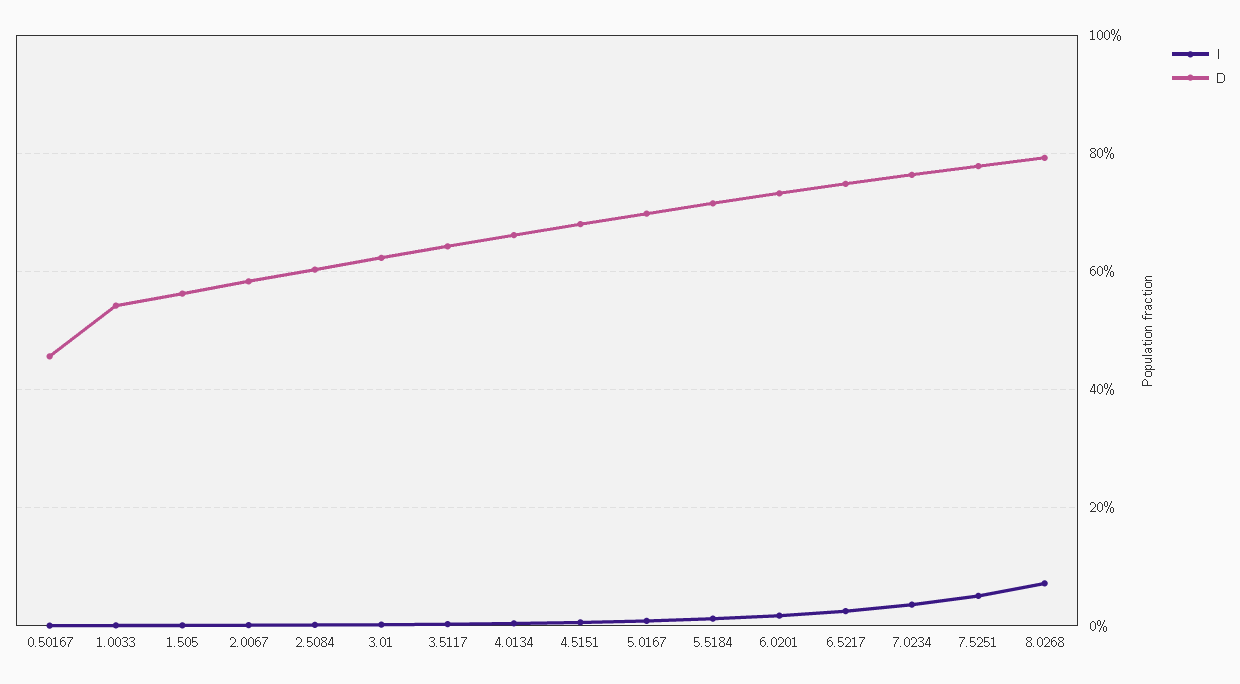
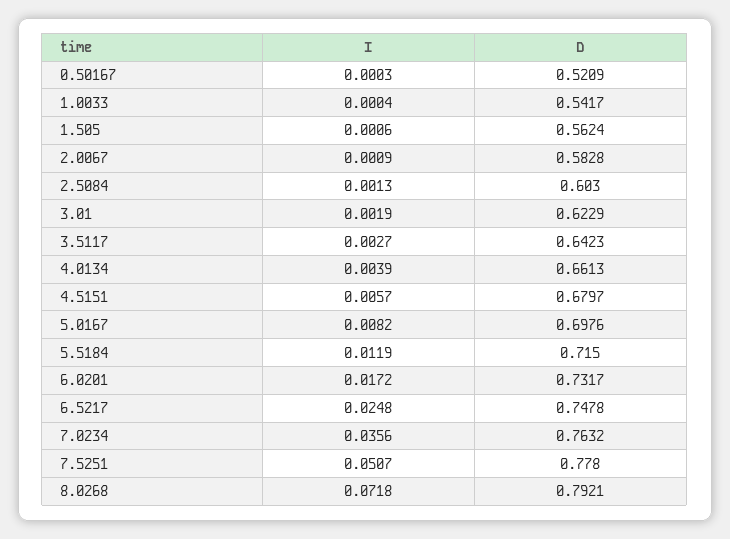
D, 0.50167: 0.46 -> 0.5209

